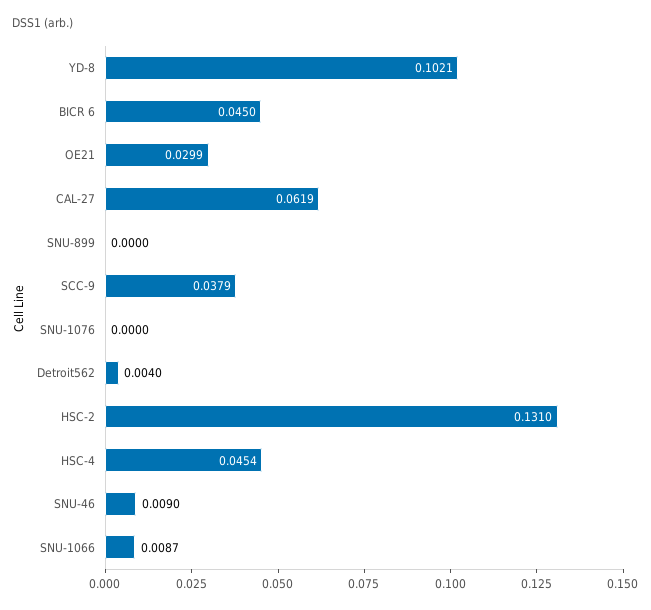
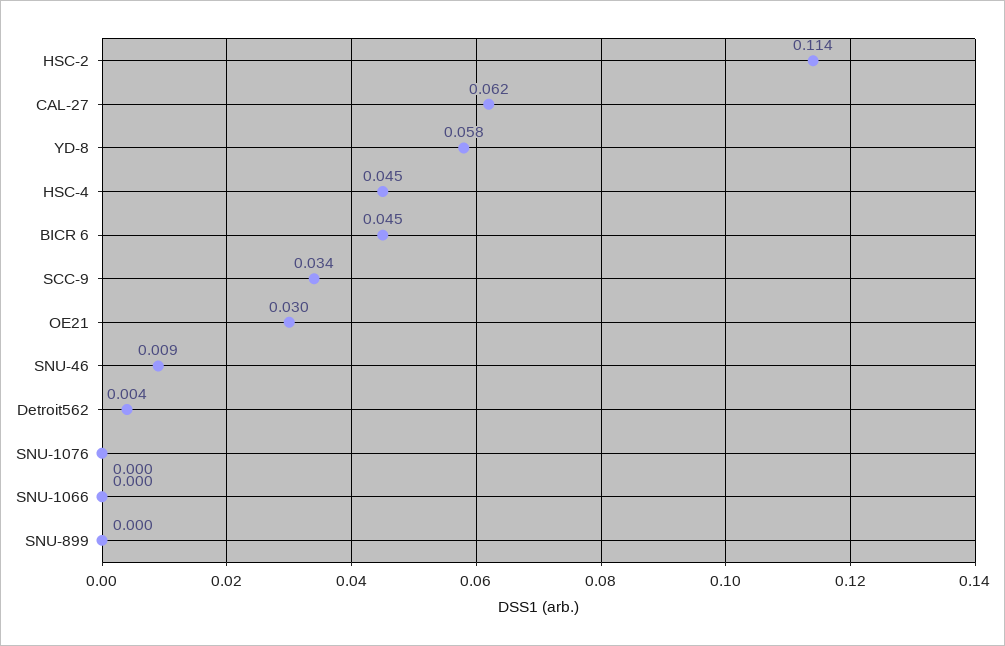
YD-8: 0.1021 -> 0.058
SCC-9: 0.0379 -> 0.034
HSC-2: 0.131 -> 0.114
SNU-1066: 0.0087 -> 0

